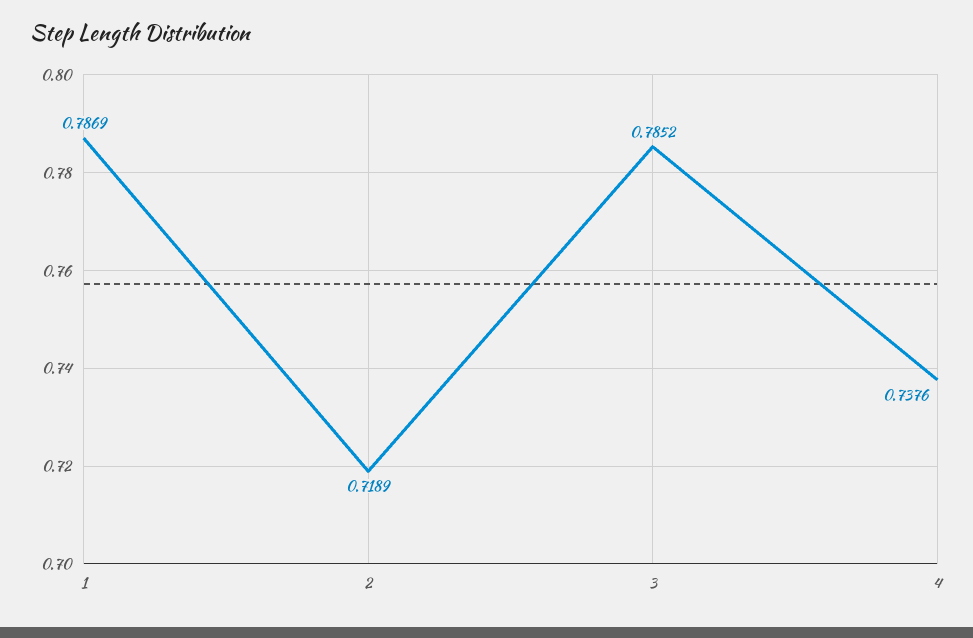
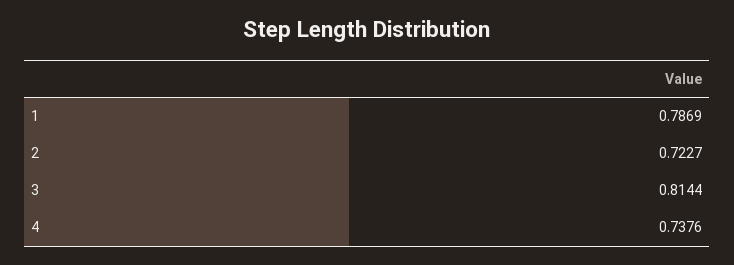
2: 0.7189 -> 0.7227
3: 0.7852 -> 0.8144

